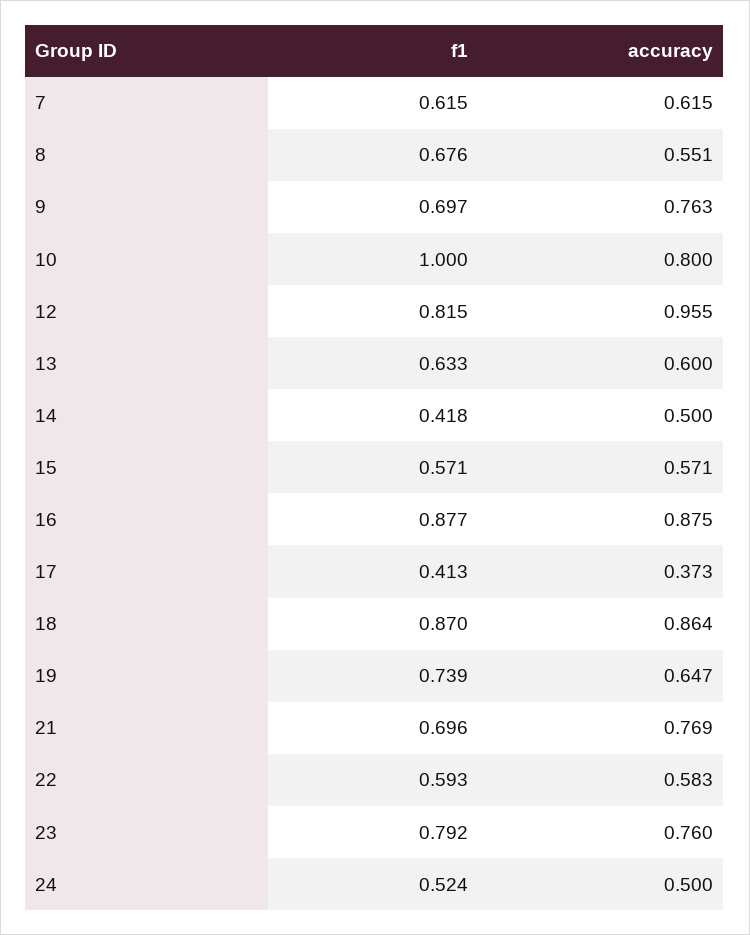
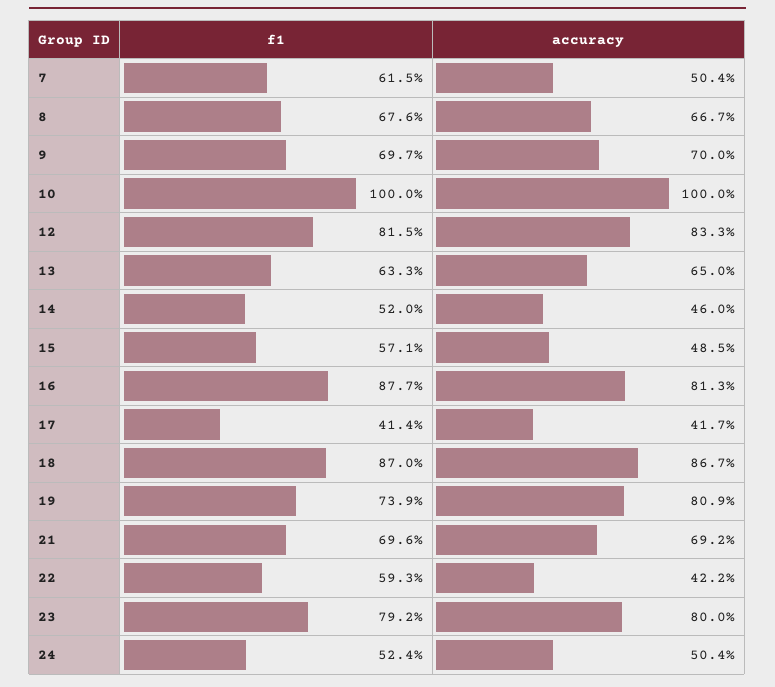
accuracy, 7: 0.615 -> 0.504
accuracy, 8: 0.551 -> 0.667
accuracy, 9: 0.763 -> 0.7
accuracy, 10: 0.8 -> 1
accuracy, 12: 0.955 -> 0.833
accuracy, 13: 0.6 -> 0.65
f1, 14: 0.418 -> 0.52
accuracy, 14: 0.5 -> 0.46
accuracy, 15: 0.571 -> 0.485
accuracy, 16: 0.875 -> 0.813
f1, 17: 0.413 -> 0.414
accuracy, 17: 0.373 -> 0.417
accuracy, 18: 0.864 -> 0.867
accuracy, 19: 0.647 -> 0.809
accuracy, 21: 0.769 -> 0.692
accuracy, 22: 0.583 -> 0.422
accuracy, 23: 0.76 -> 0.8
accuracy, 24: 0.5 -> 0.504

